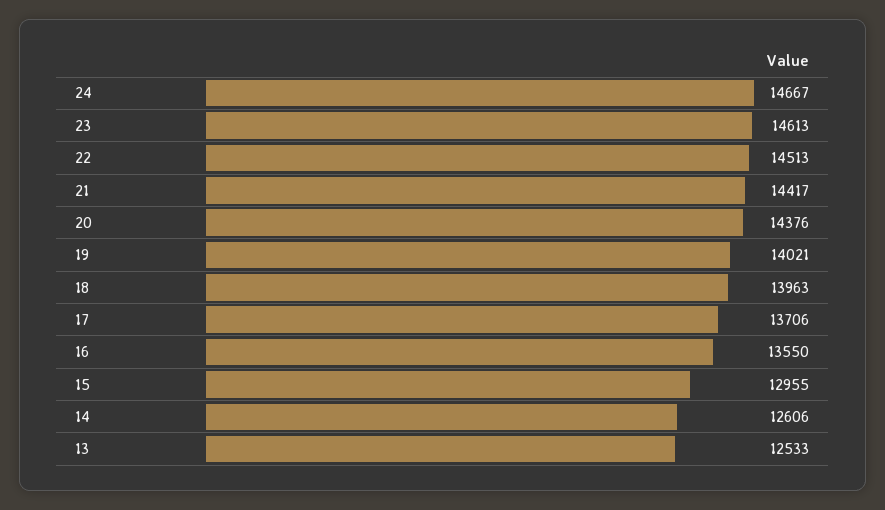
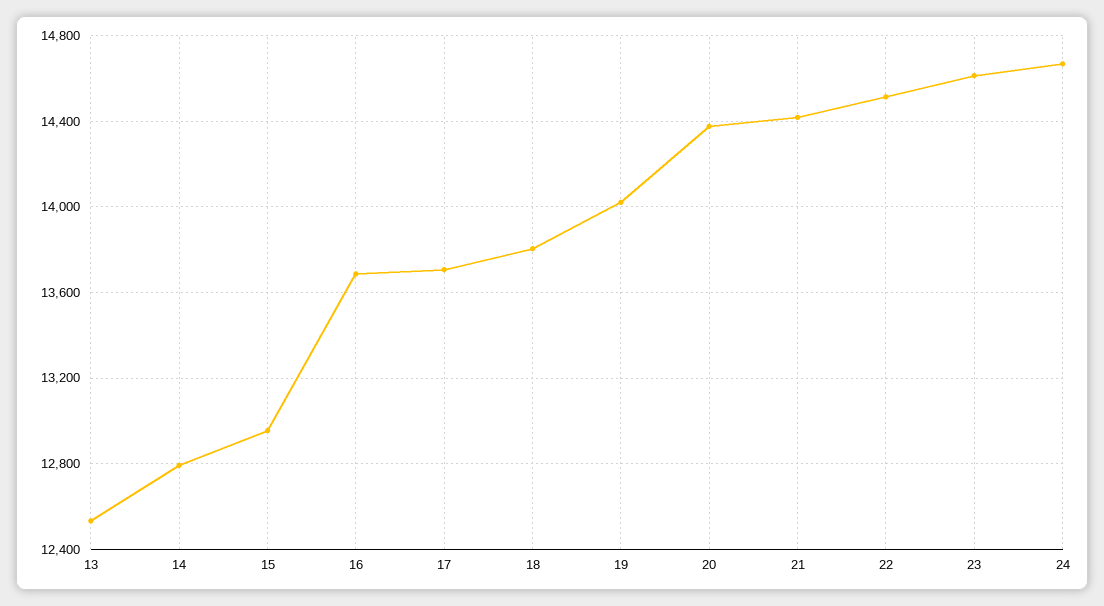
18: 13963 -> 13800
16: 13550 -> 13700
14: 12606 -> 12800

